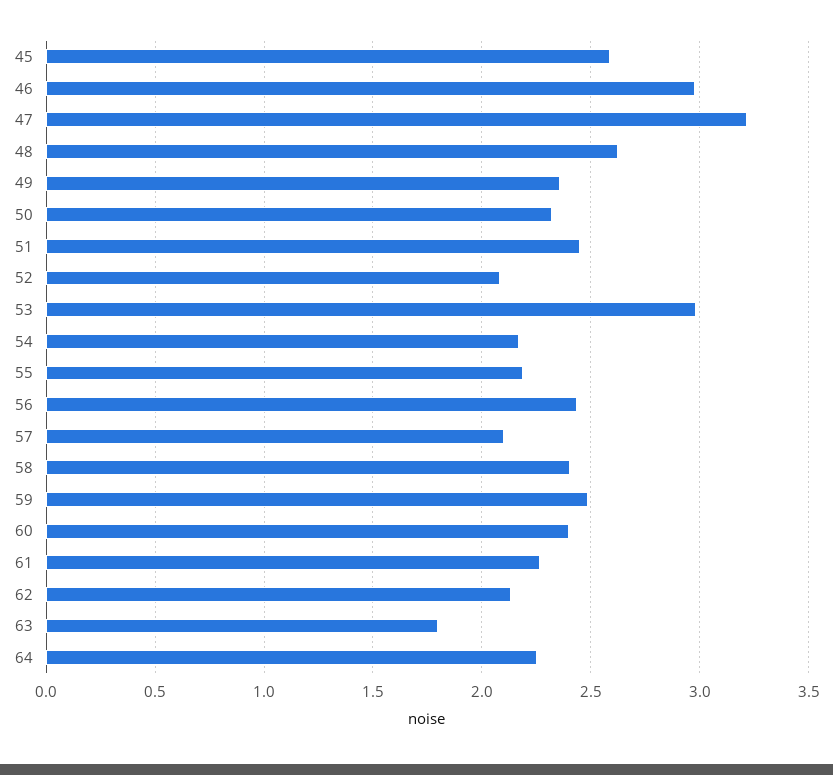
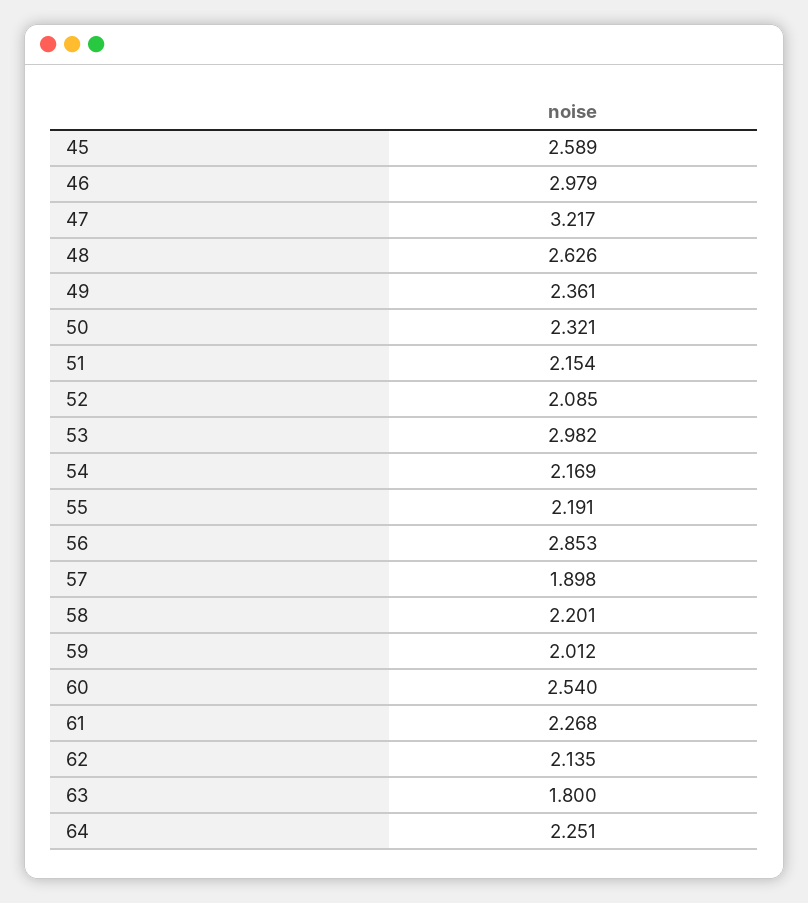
51: 2.45 -> 2.154
56: 2.45 -> 2.853
57: 2.1 -> 1.898
58: 2.4 -> 2.201
59: 2.5 -> 2.012
60: 2.4 -> 2.54

